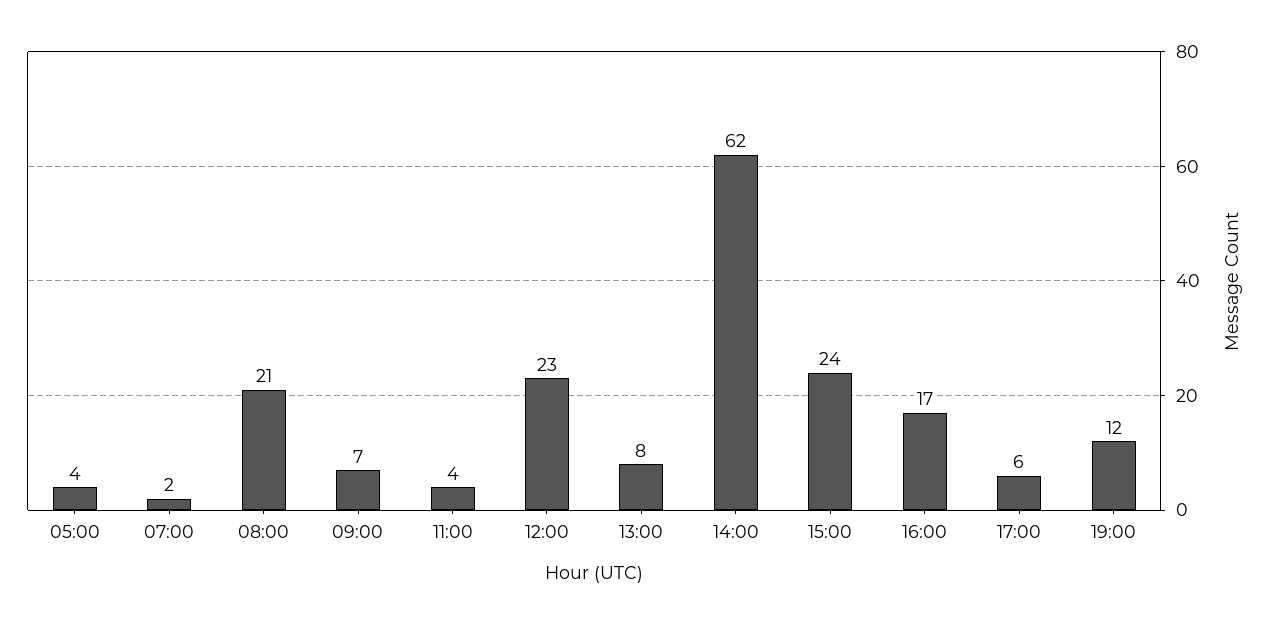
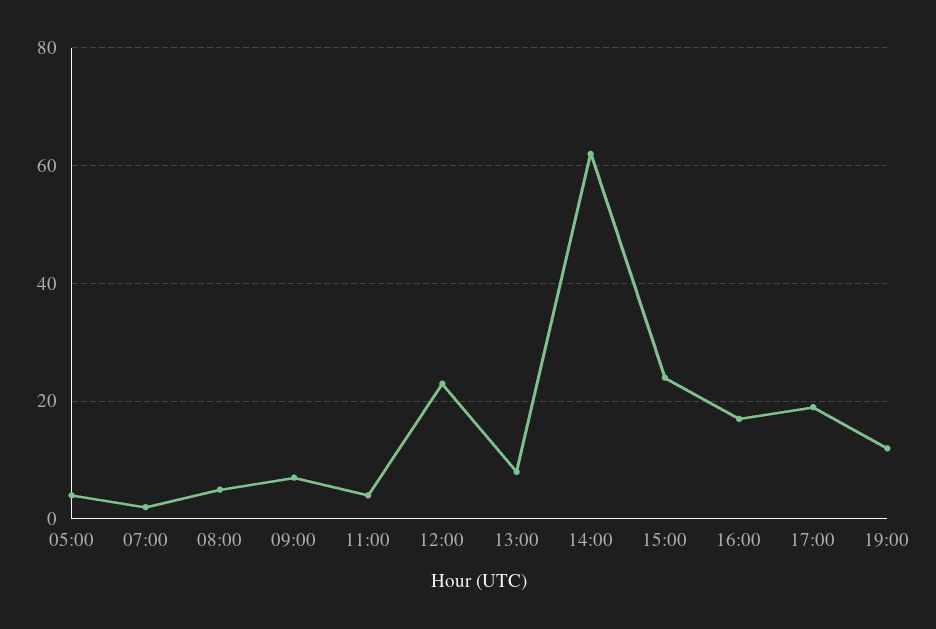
08:00: 21 -> 5
17:00: 6 -> 20

